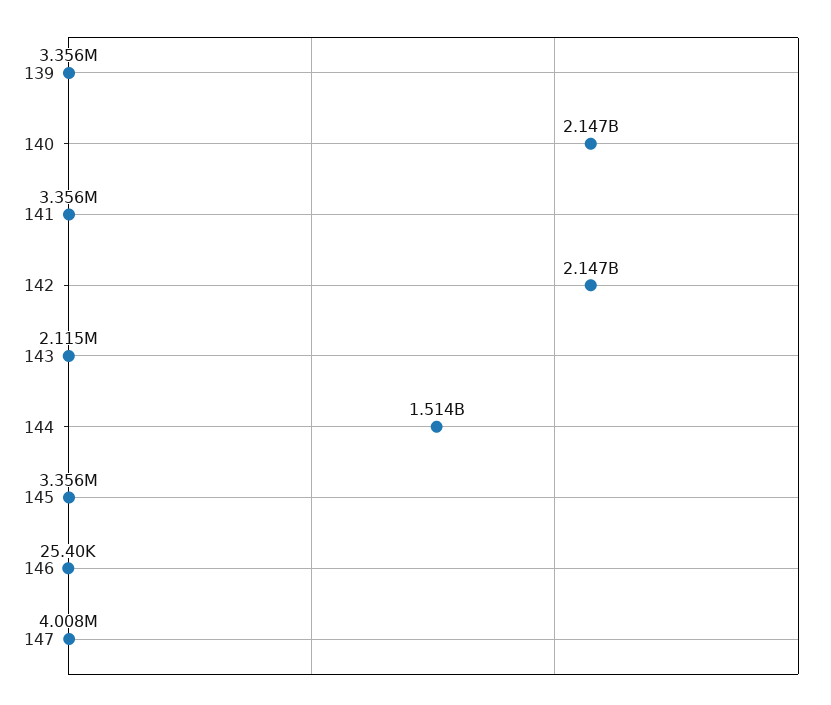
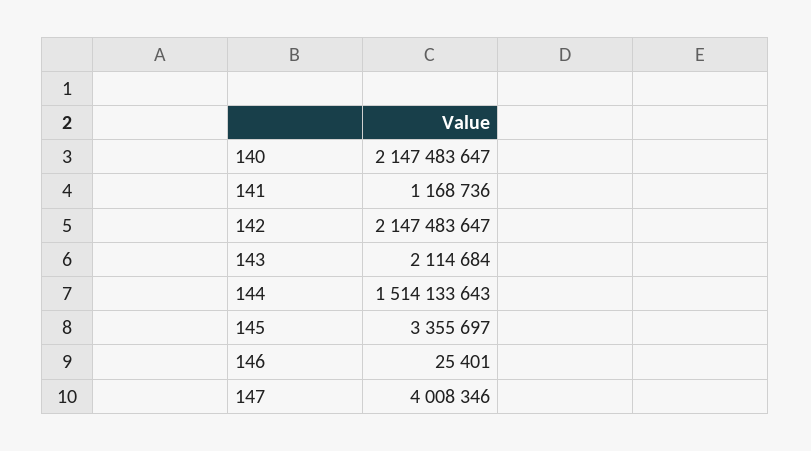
139: 3356000 -> none
141: 3356000 -> 1168736

